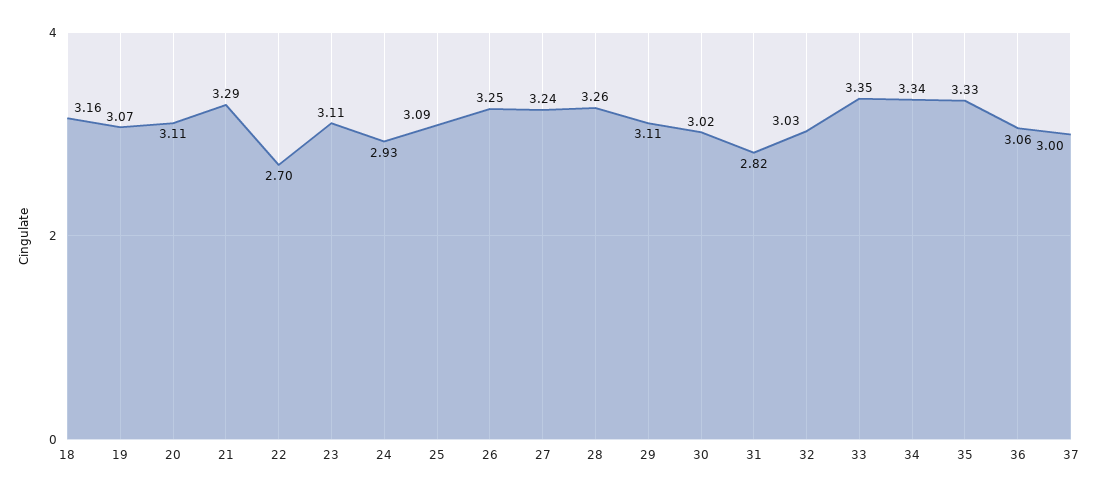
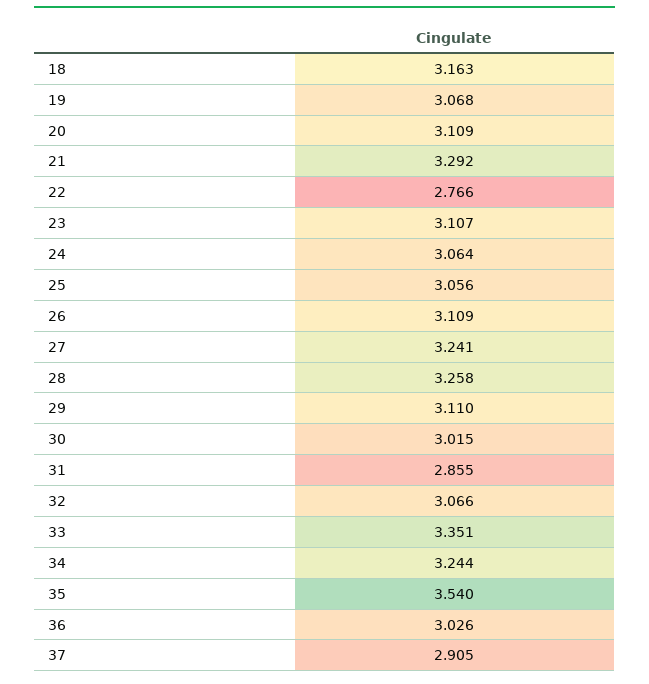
22: 2.7 -> 2.766
24: 2.93 -> 3.064
25: 3.09 -> 3.056
26: 3.25 -> 3.109
31: 2.82 -> 2.855
32: 3.03 -> 3.066
34: 3.34 -> 3.244
35: 3.33 -> 3.54
36: 3.06 -> 3.026
37: 3 -> 2.905

